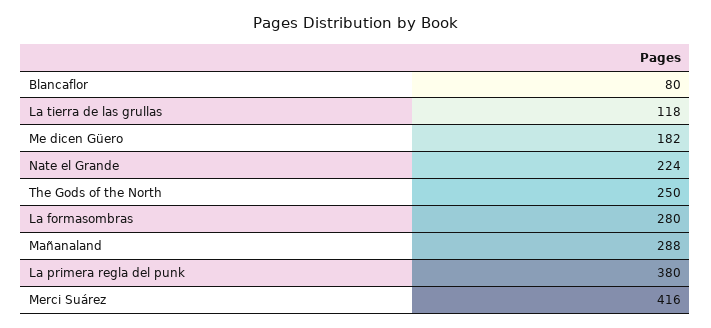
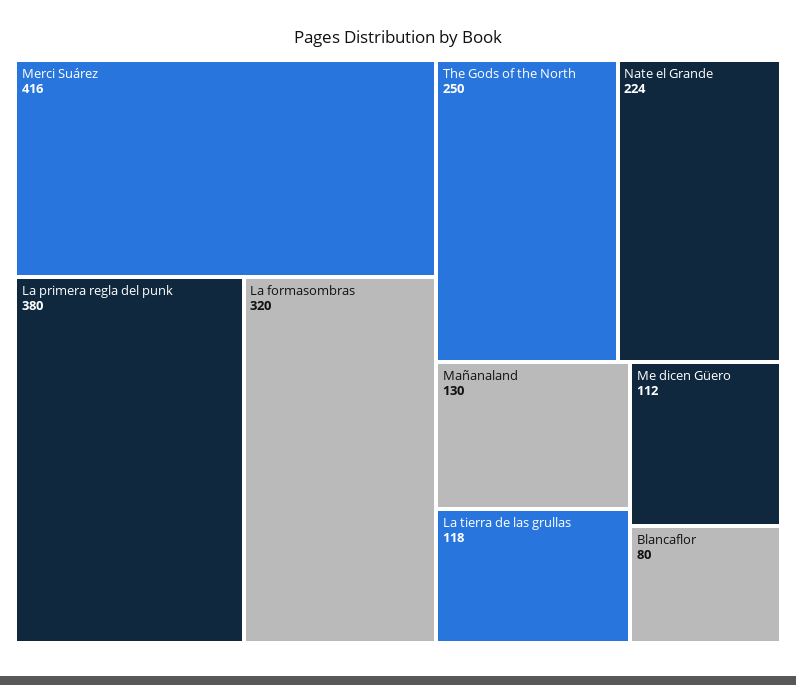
Me dicen Güero: 182 -> 112
La formasombras: 280 -> 320
Mañanaland: 288 -> 130

